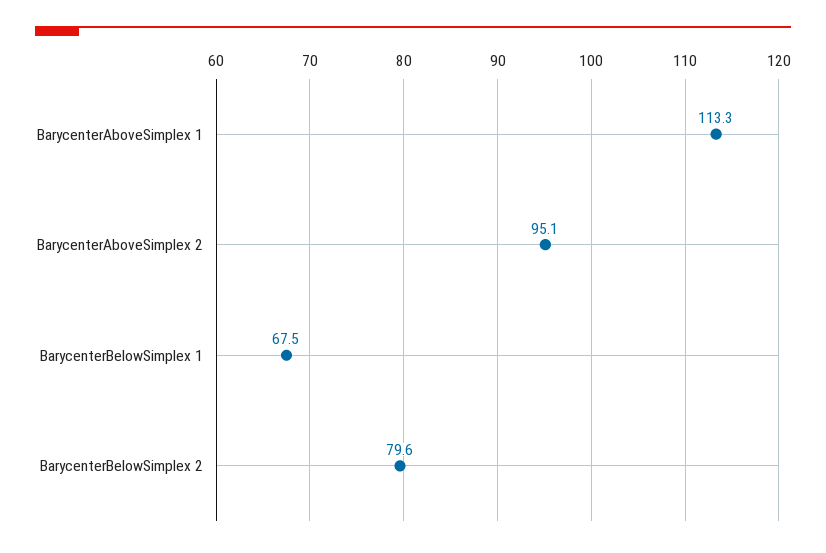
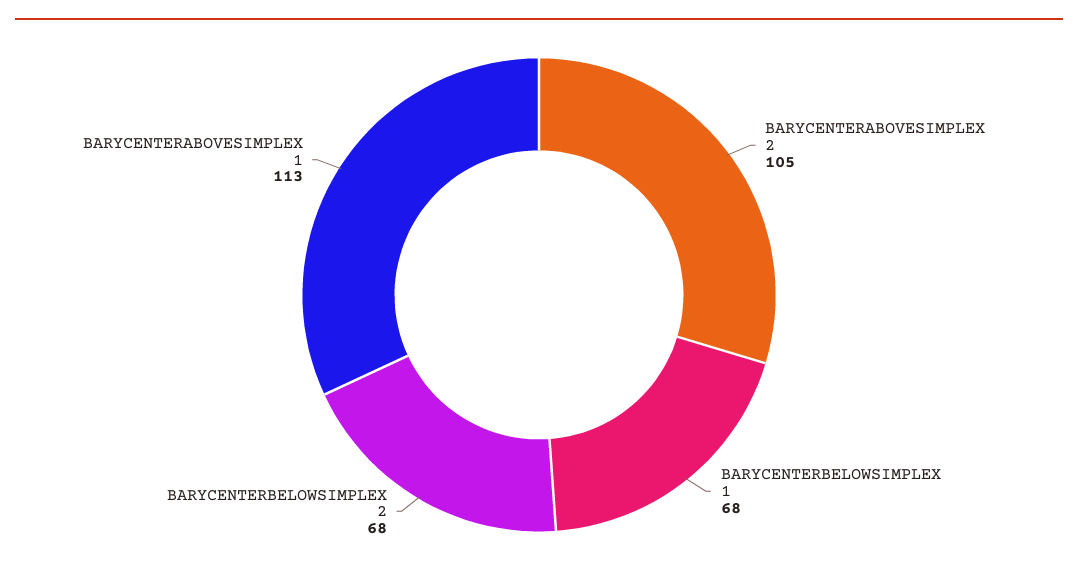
BarycenterAboveSimplex 2: 95.1 -> 105
BarycenterBelowSimplex 2: 79.6 -> 68

